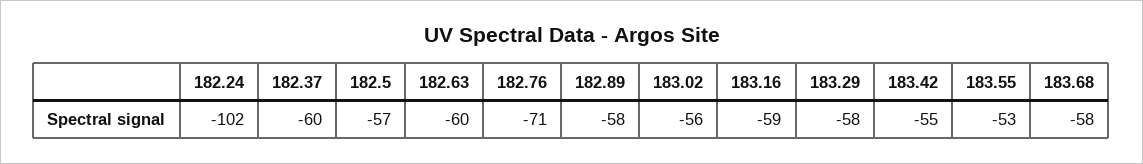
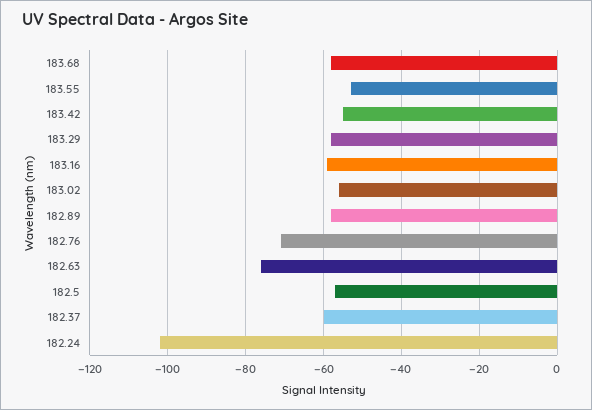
182.63: -60 -> -75

